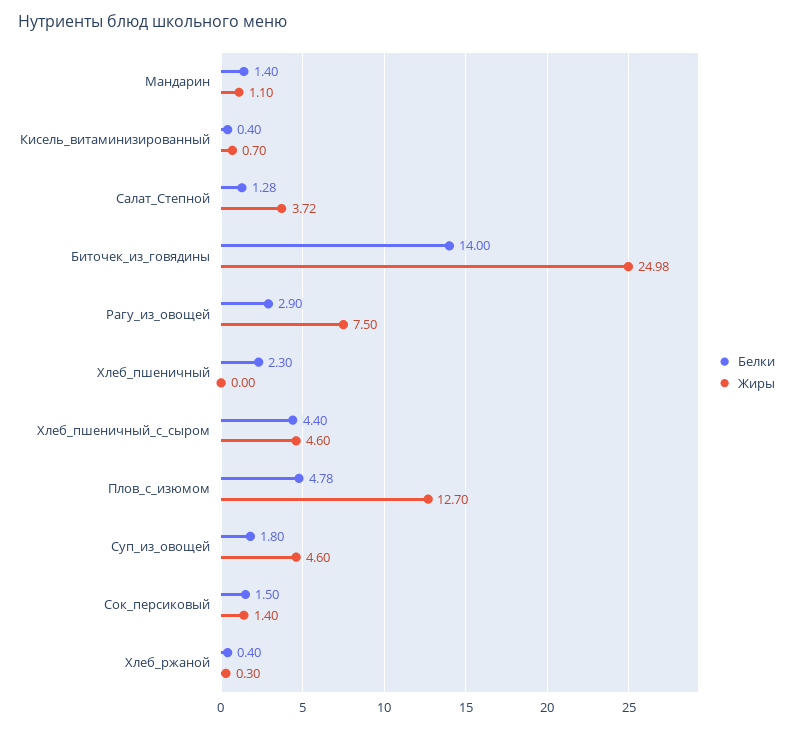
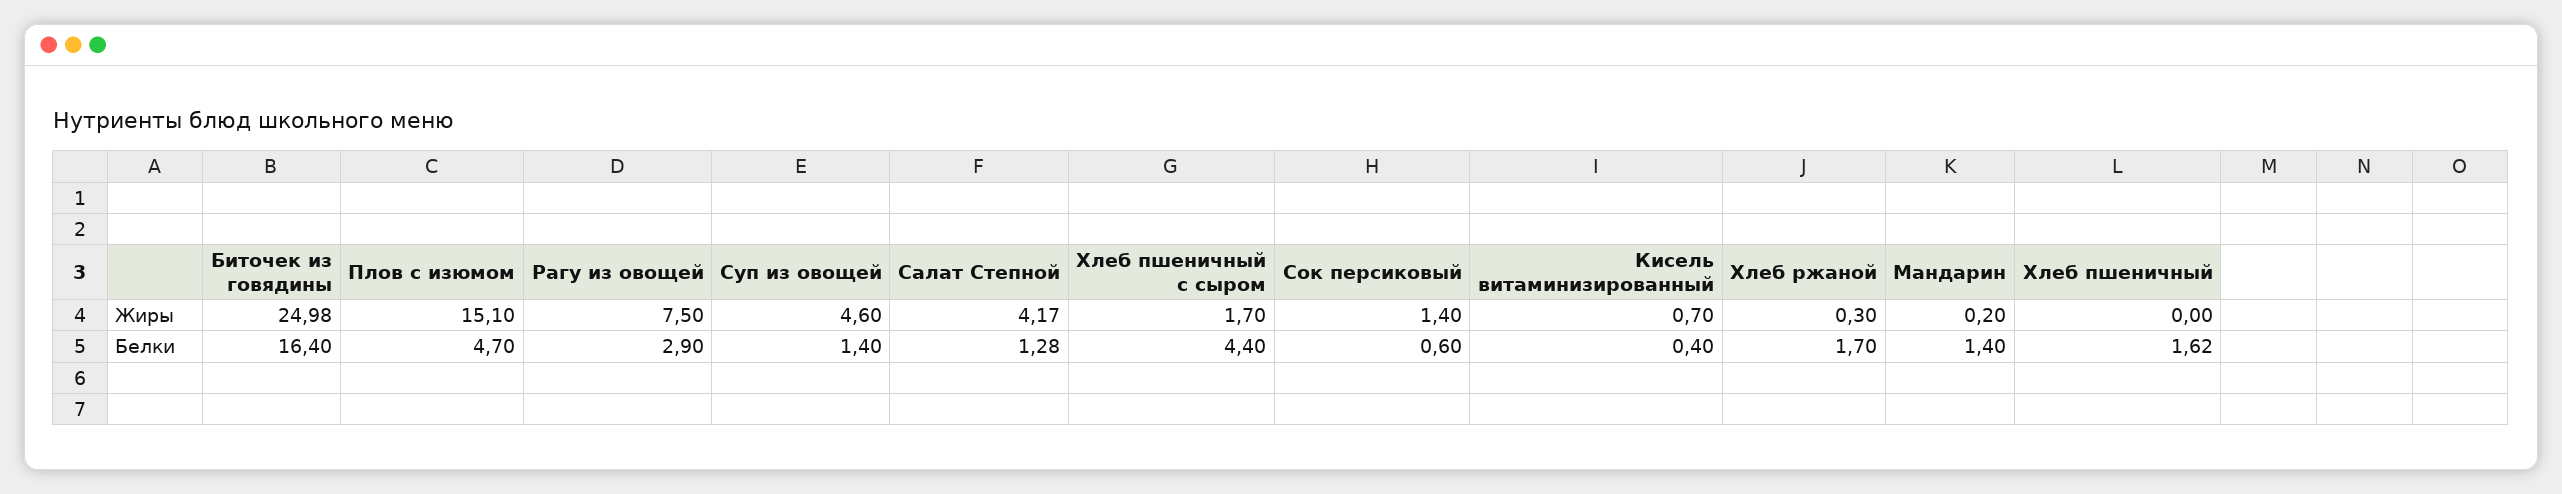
Жиры, Мандарин: 1.1 -> 0.2
Жиры, Салат_Степной: 3.72 -> 4.17
Белки, Биточек_из_говядины: 14 -> 16.4
Белки, Хлеб_пшеничный: 2.3 -> 1.62
Жиры, Хлеб_пшеничный_с_сыром: 4.6 -> 1.7
Белки, Плов_с_изюмом: 4.78 -> 4.7
Жиры, Плов_с_изюмом: 12.7 -> 15.1
Белки, Суп_из_овощей: 1.8 -> 1.4
Белки, Сок_персиковый: 1.5 -> 0.6
Белки, Хлеб_ржаной: 0.4 -> 1.7

